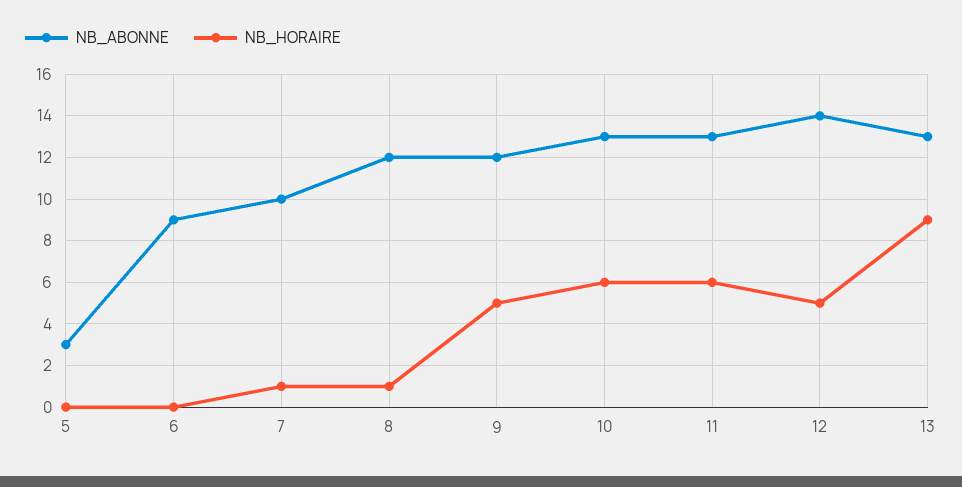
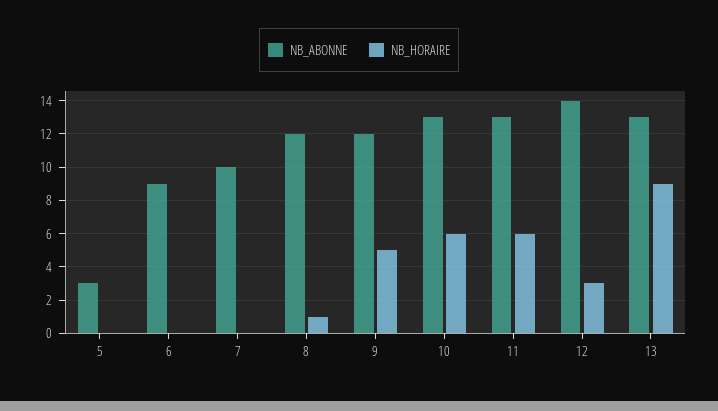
NB_HORAIRE, 7: 1 -> 0
NB_HORAIRE, 12: 5 -> 3

